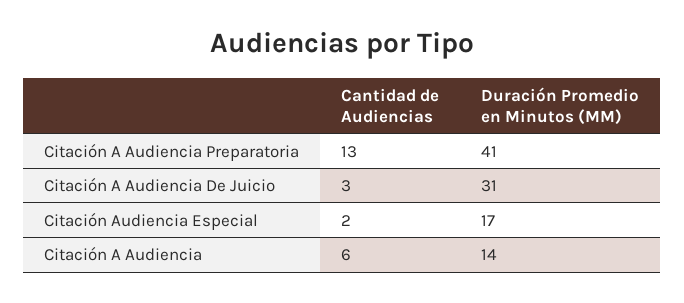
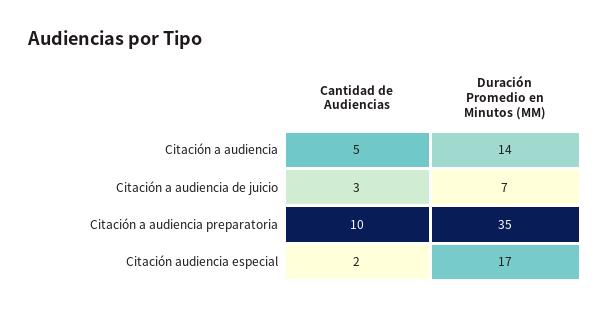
Cantidad de Audiencias, Citación A Audiencia Preparatoria: 13 -> 10
Duración Promedio en Minutos (MM), Citación A Audiencia Preparatoria: 41 -> 35
Duración Promedio en Minutos (MM), Citación A Audiencia De Juicio: 31 -> 7
Cantidad de Audiencias, Citación A Audiencia: 6 -> 5

